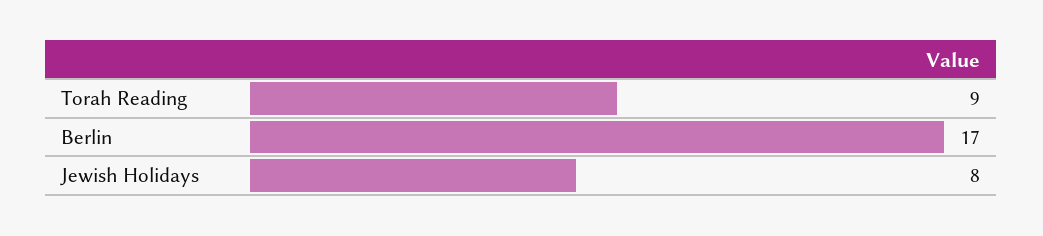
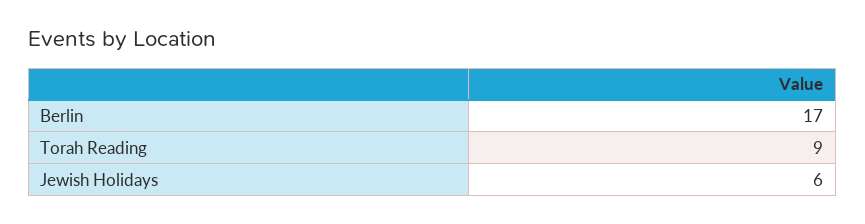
Jewish Holidays: 8 -> 6

